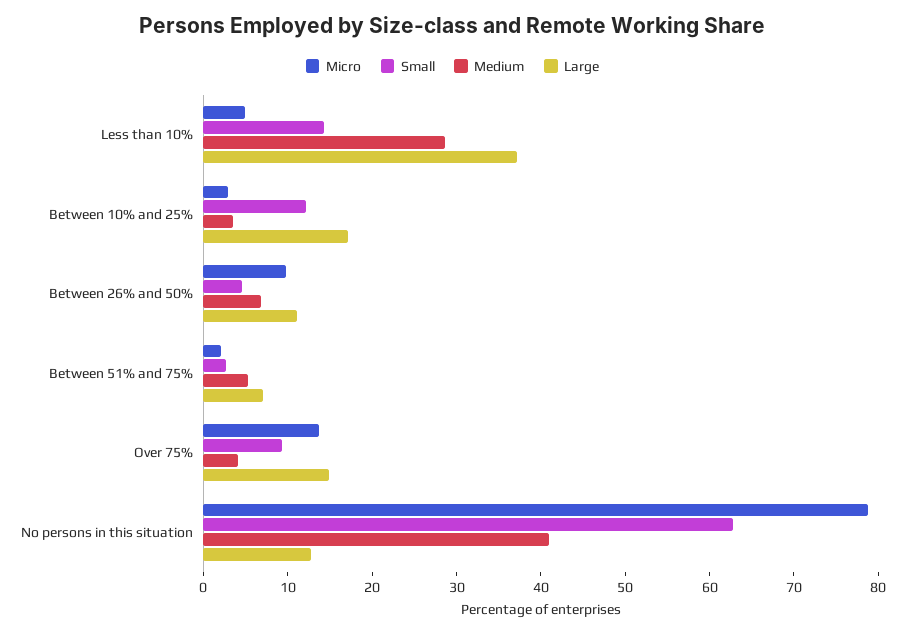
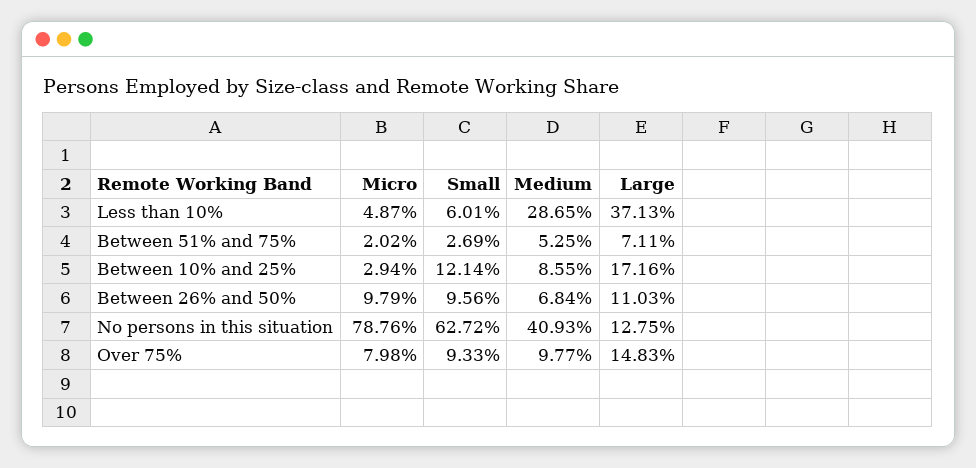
Small, Less than 10%: 14 -> 6.01
Medium, Between 10% and 25%: 4 -> 8.55
Small, Between 26% and 50%: 4 -> 9.56
Micro, Over 75%: 14 -> 7.98
Medium, Over 75%: 4 -> 9.77

